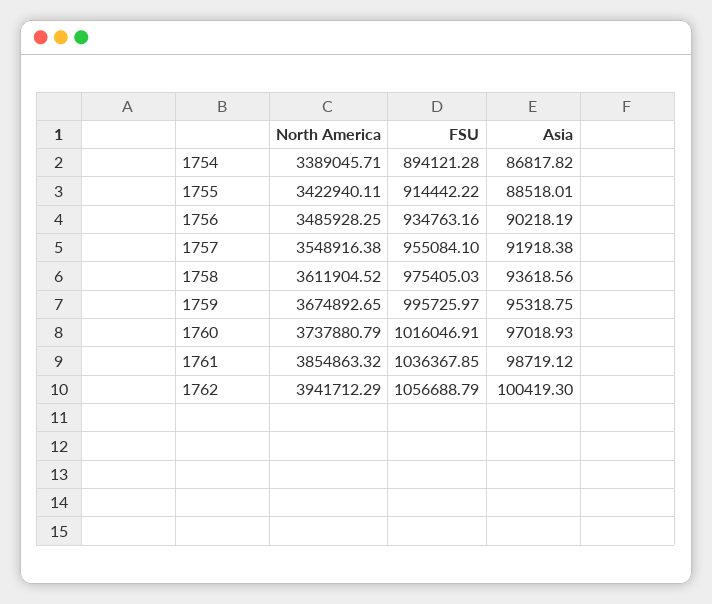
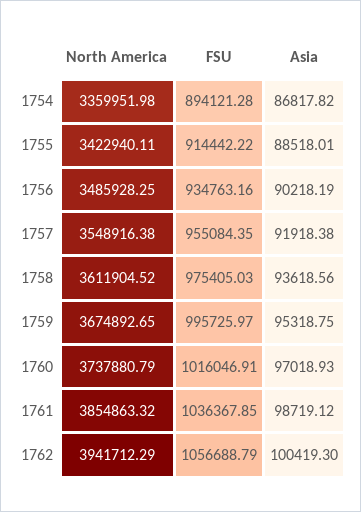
North America, 1754: 3389045.71 -> 3359951.98
FSU, 1757: 955084.1 -> 955084.35

